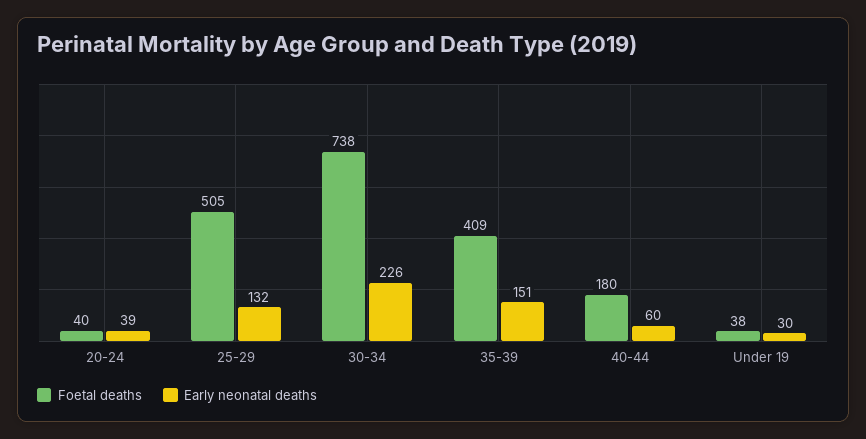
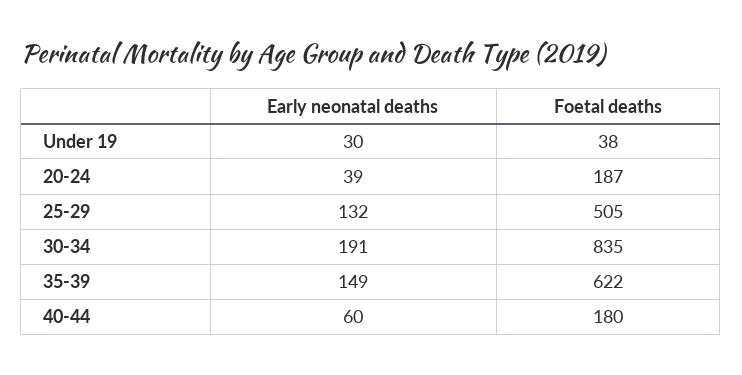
Foetal deaths, 20-24: 40 -> 187
Foetal deaths, 30-34: 738 -> 835
Early neonatal deaths, 30-34: 226 -> 191
Foetal deaths, 35-39: 409 -> 622
Early neonatal deaths, 35-39: 151 -> 149

